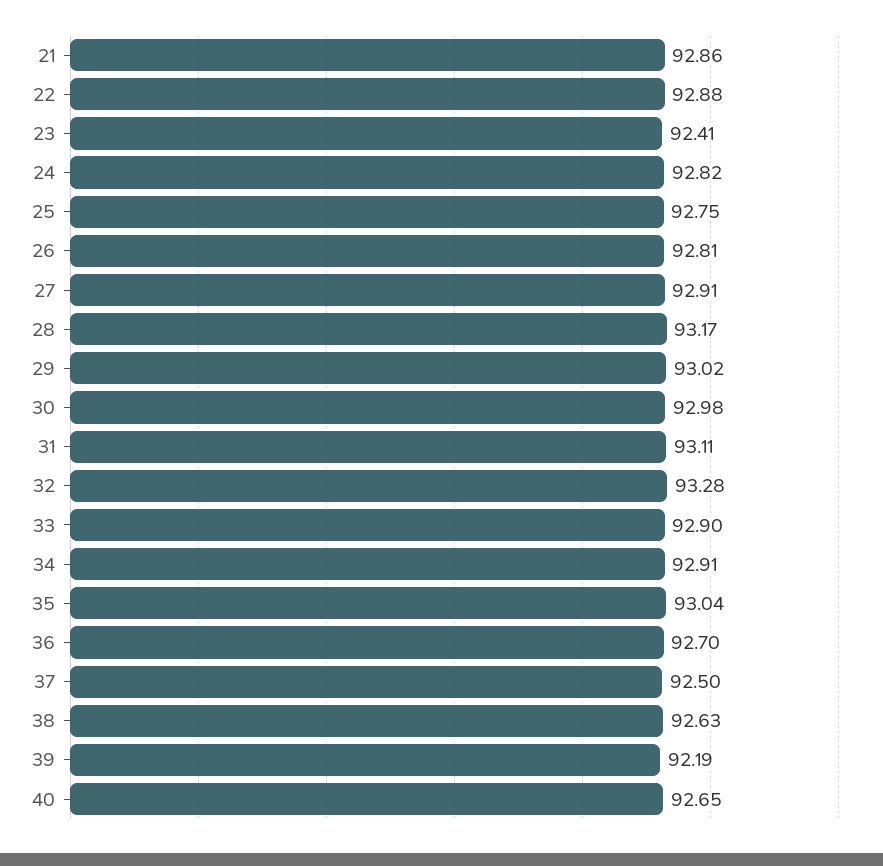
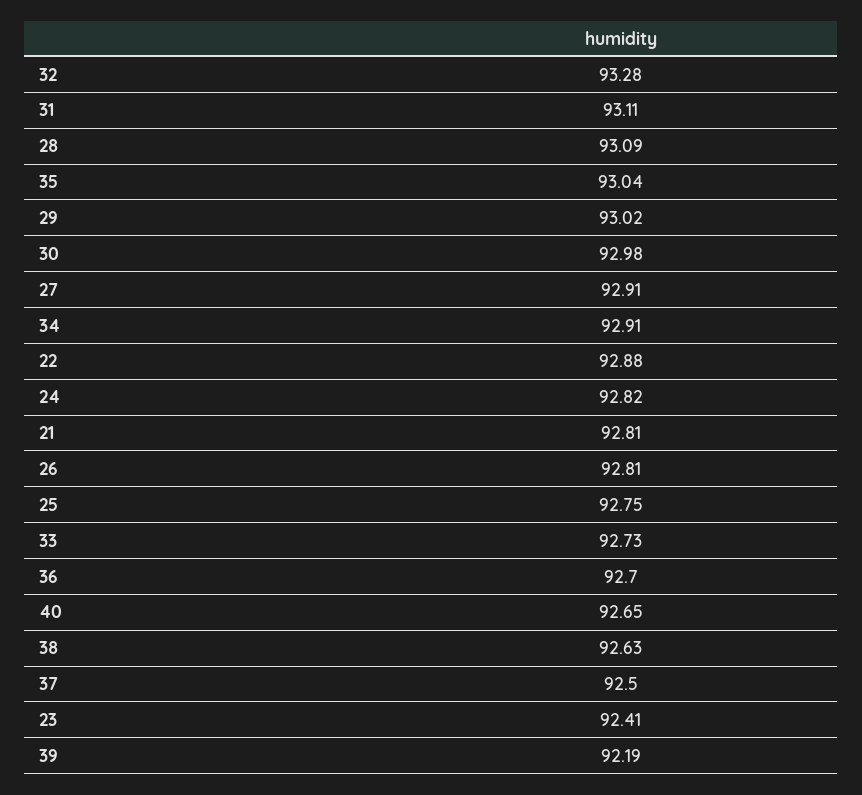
21: 92.86 -> 92.81
28: 93.17 -> 93.09
33: 92.9 -> 92.73

